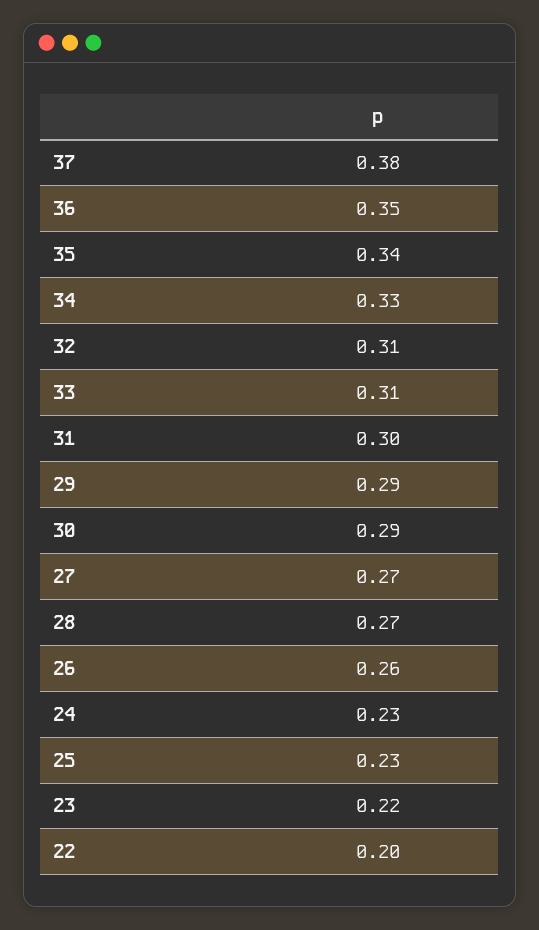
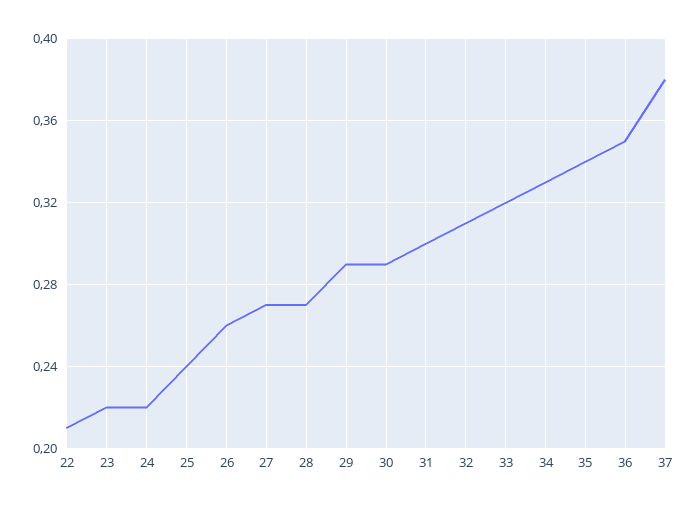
33: 0.31 -> 0.32
24: 0.23 -> 0.22
25: 0.23 -> 0.24
22: 0.2 -> 0.21

